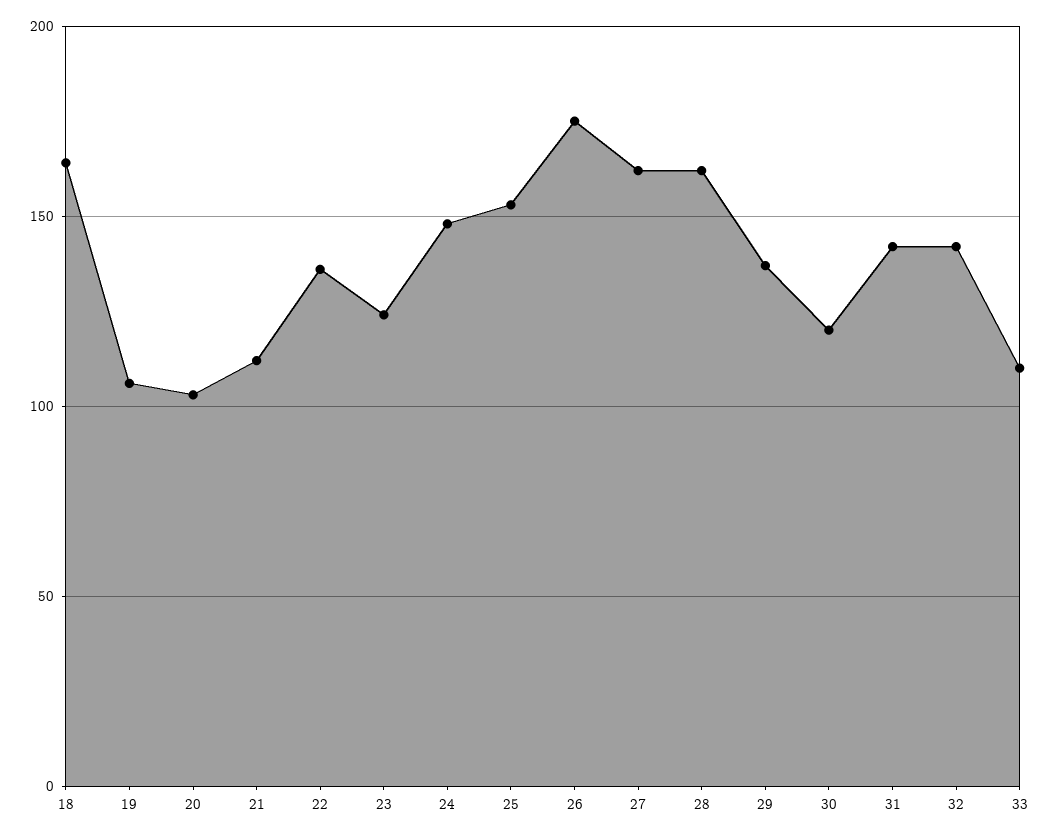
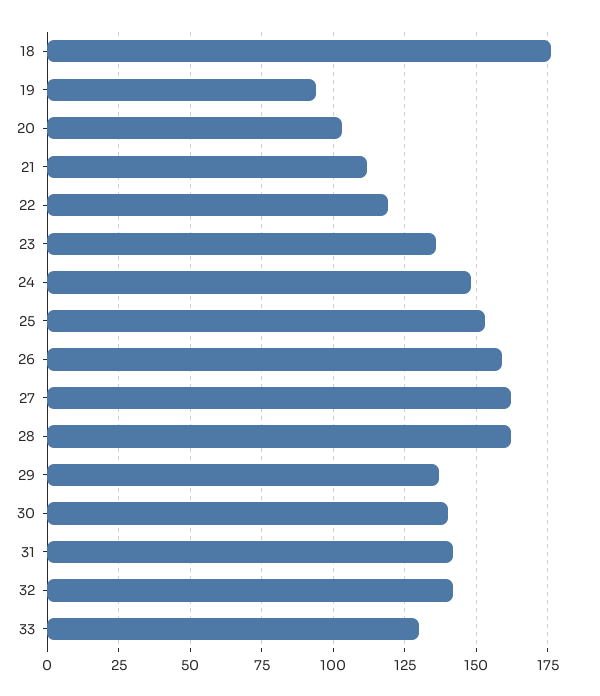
18: 165 -> 175
19: 105 -> 95
22: 135 -> 120
23: 125 -> 135
26: 175 -> 160
30: 120 -> 140
33: 110 -> 130

